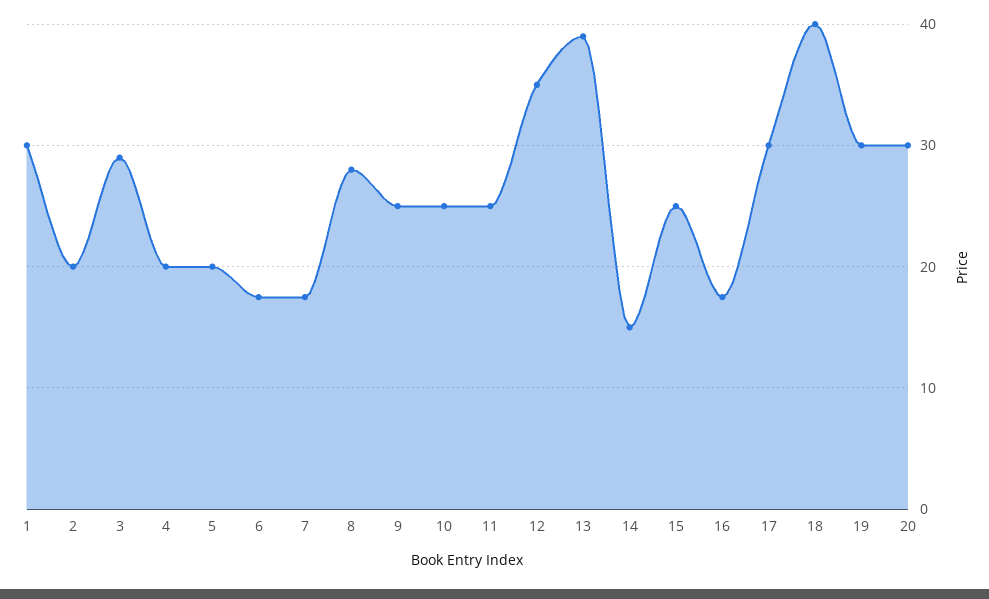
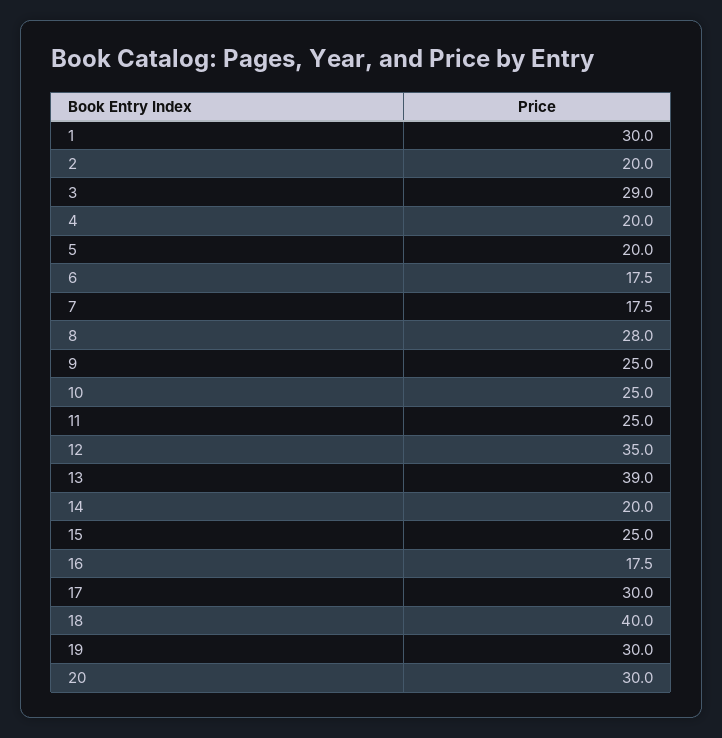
14: 15 -> 20

